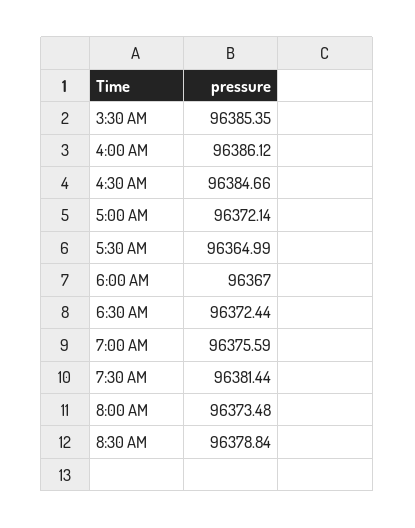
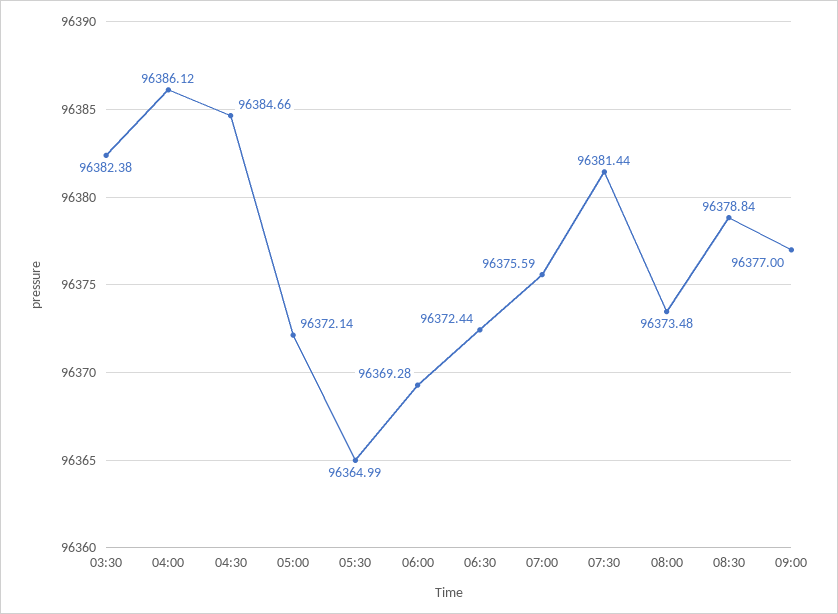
3:30 AM: 96385.35 -> 96382.38
6:00 AM: 96367 -> 96369.28
09:00: none -> 96377

